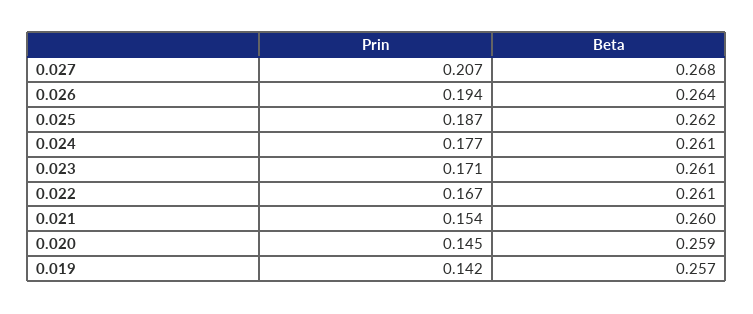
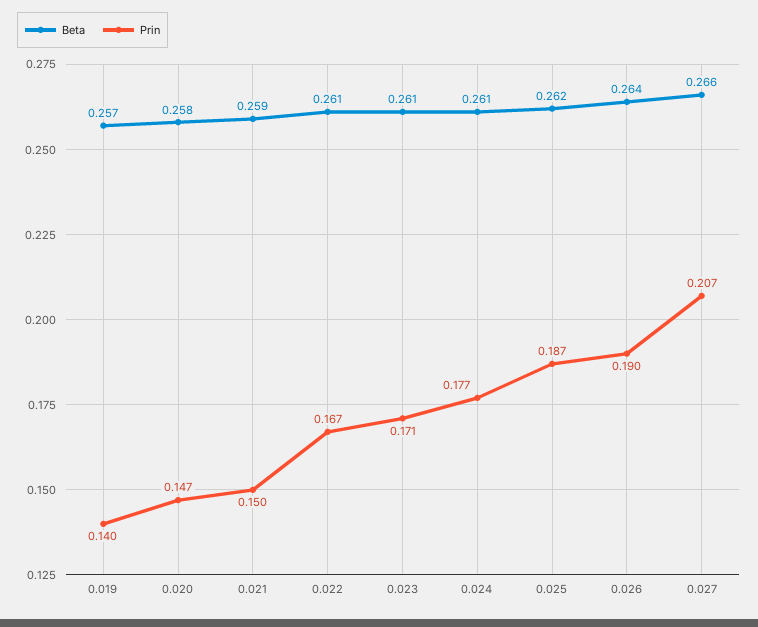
Beta, 0.027: 0.268 -> 0.266
Prin, 0.026: 0.194 -> 0.19
Prin, 0.021: 0.154 -> 0.15
Beta, 0.021: 0.26 -> 0.259
Prin, 0.020: 0.145 -> 0.147
Beta, 0.020: 0.259 -> 0.258
Prin, 0.019: 0.142 -> 0.14

